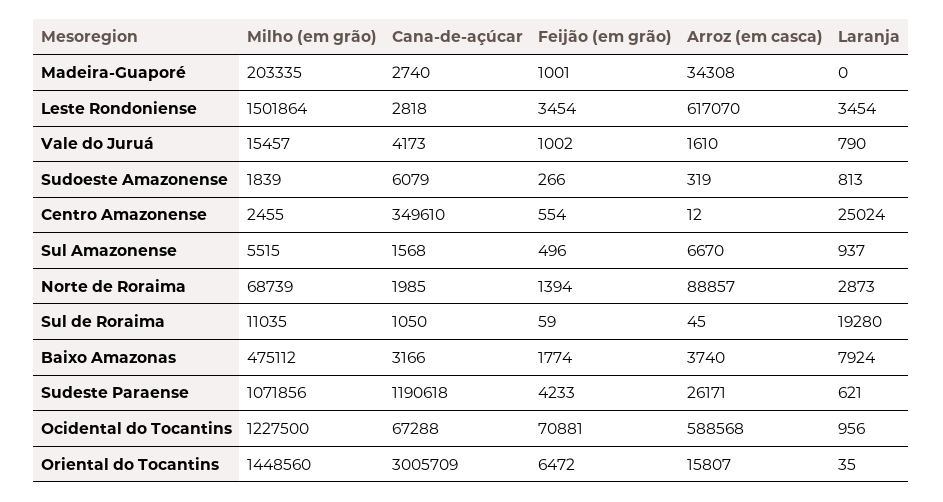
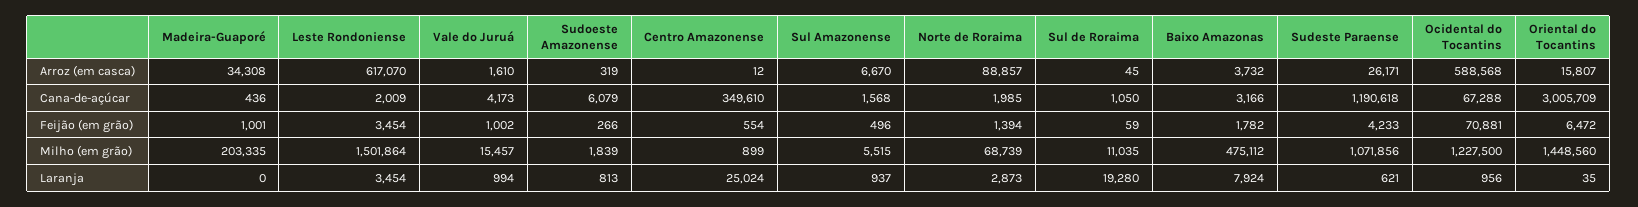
Cana-de-açúcar, Madeira-Guaporé: 2740 -> 436
Cana-de-açúcar, Leste Rondoniense: 2818 -> 2009
Laranja, Vale do Juruá: 790 -> 994
Milho (em grão), Centro Amazonense: 2455 -> 899
Feijão (em grão), Baixo Amazonas: 1774 -> 1782
Arroz (em casca), Baixo Amazonas: 3740 -> 3732

